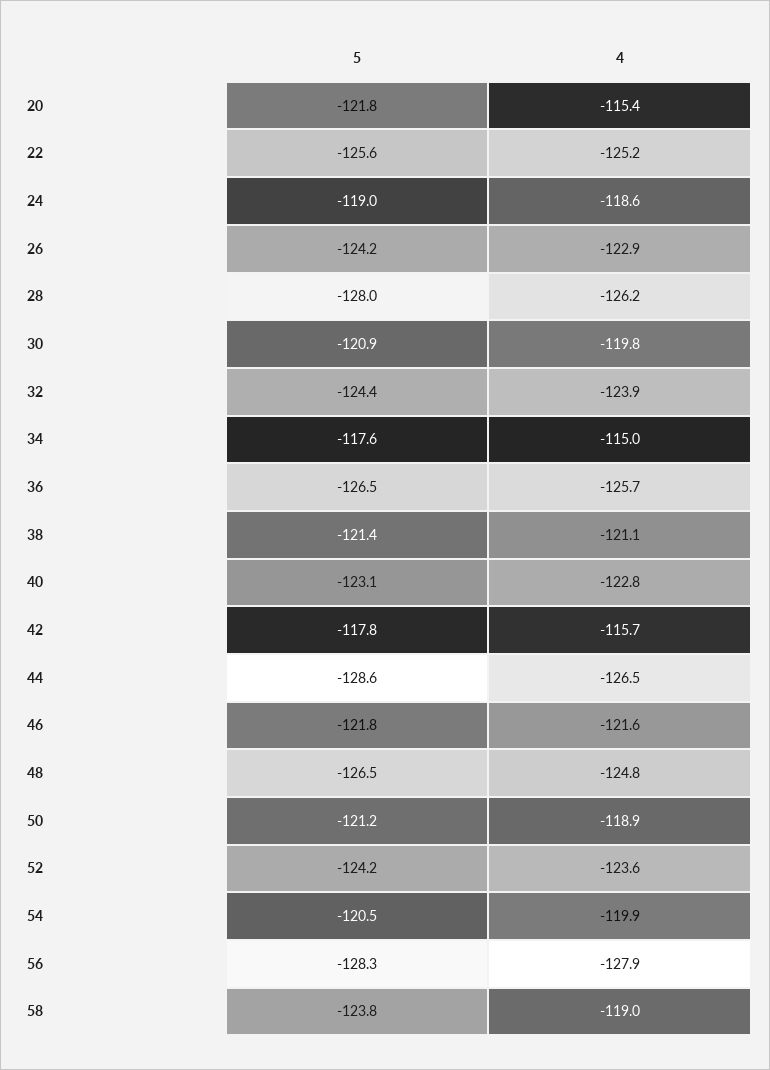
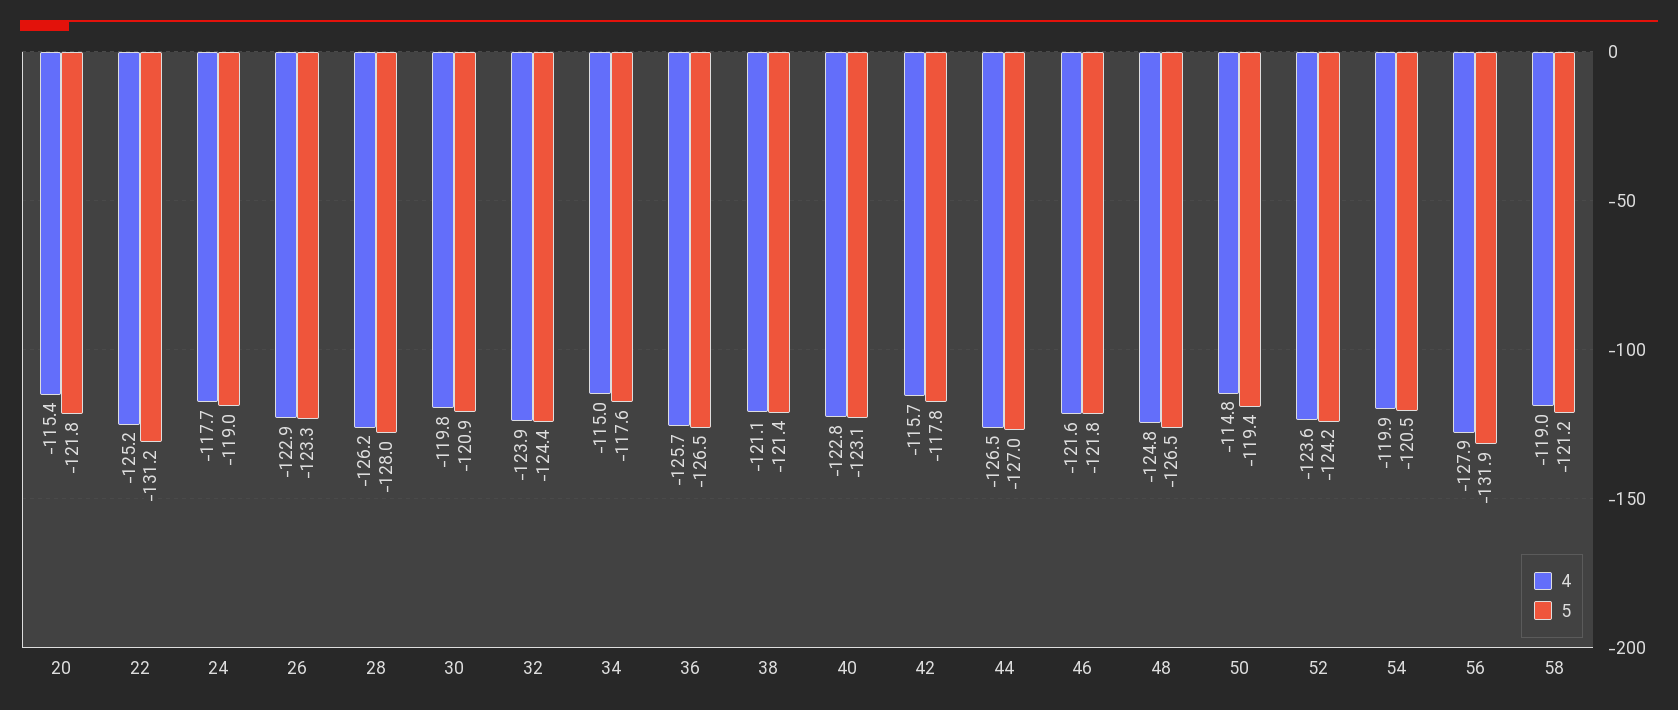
5, 22: -125.6 -> -131.2
4, 24: -118.6 -> -117.7
5, 26: -124.2 -> -123.3
5, 44: -128.6 -> -127
5, 50: -121.2 -> -119.4
4, 50: -118.9 -> -114.8
5, 56: -128.3 -> -131.9
5, 58: -123.8 -> -121.2

